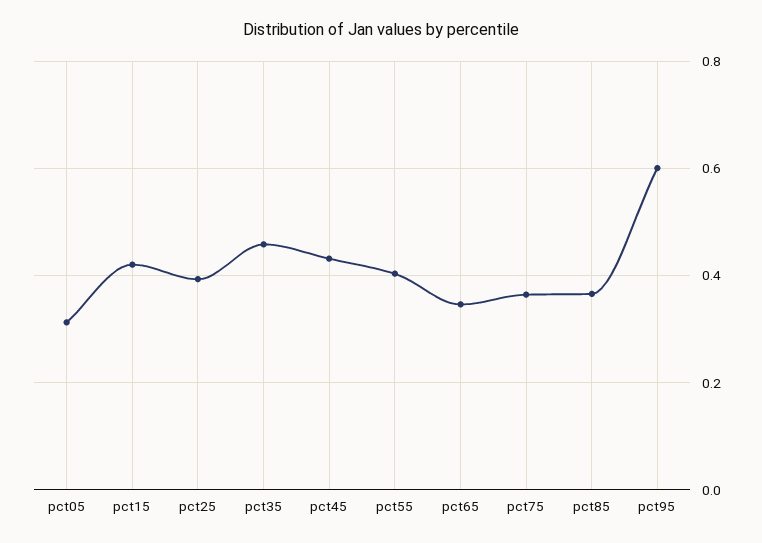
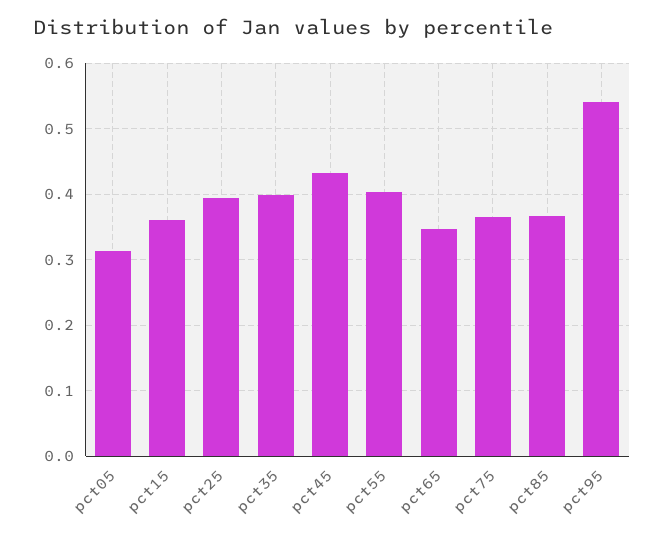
pct15: 0.42 -> 0.36
pct35: 0.46 -> 0.4
pct95: 0.6 -> 0.54

